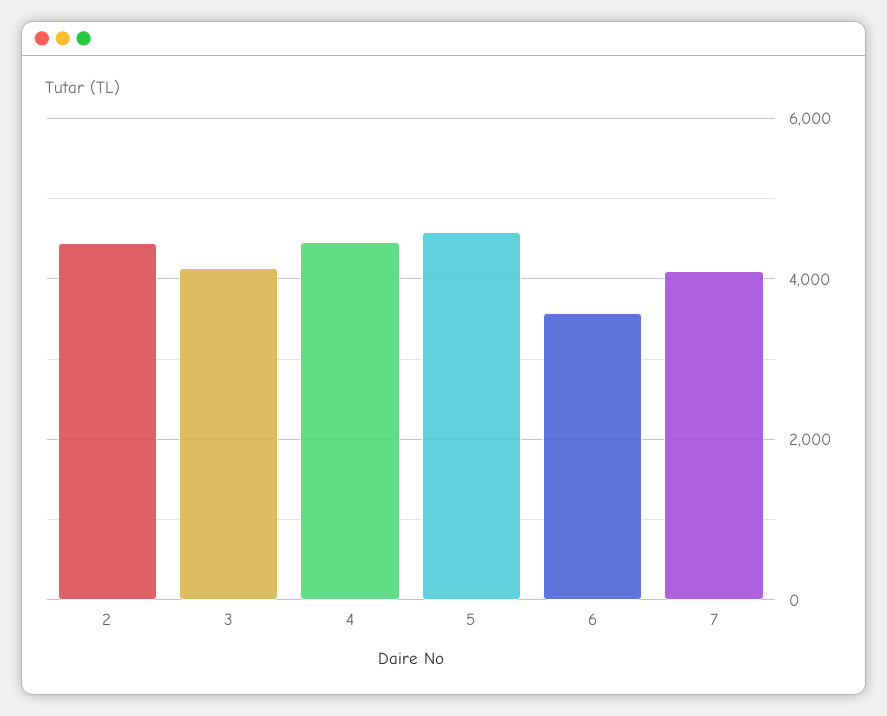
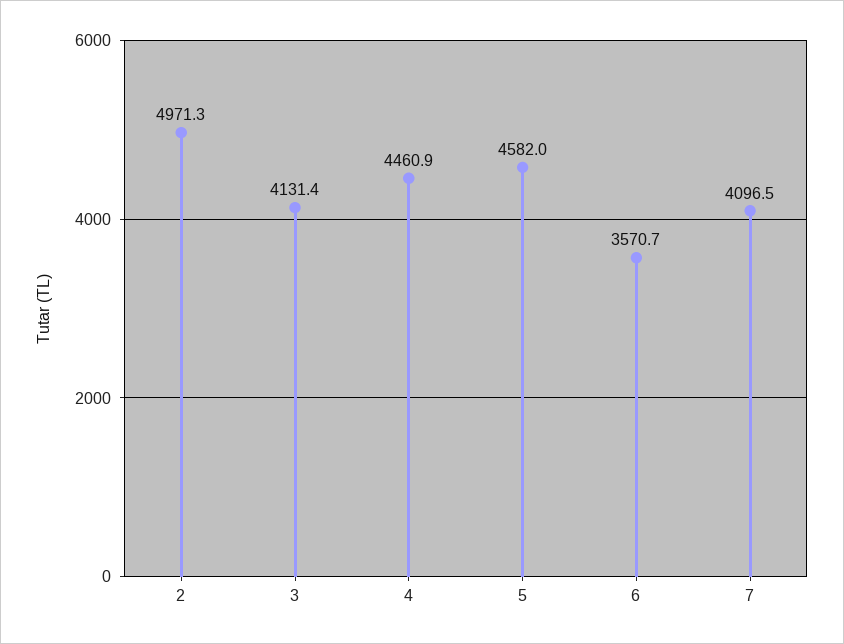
2: 4400 -> 4971.3

